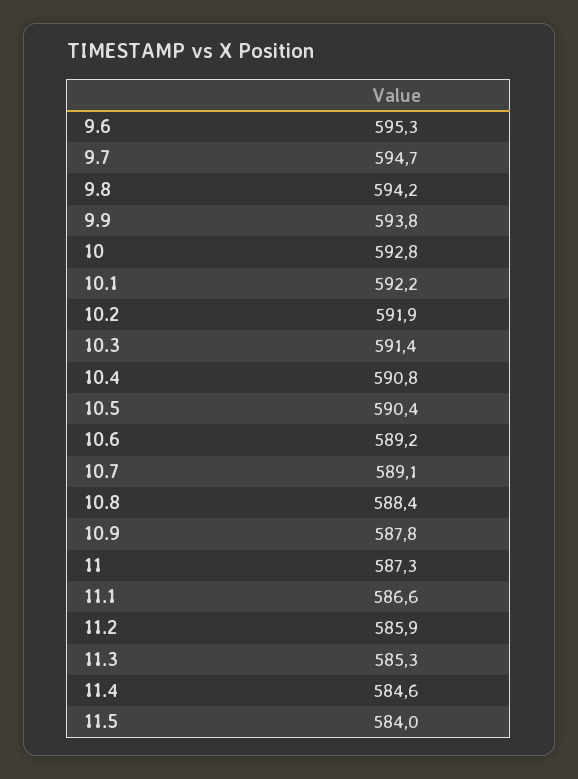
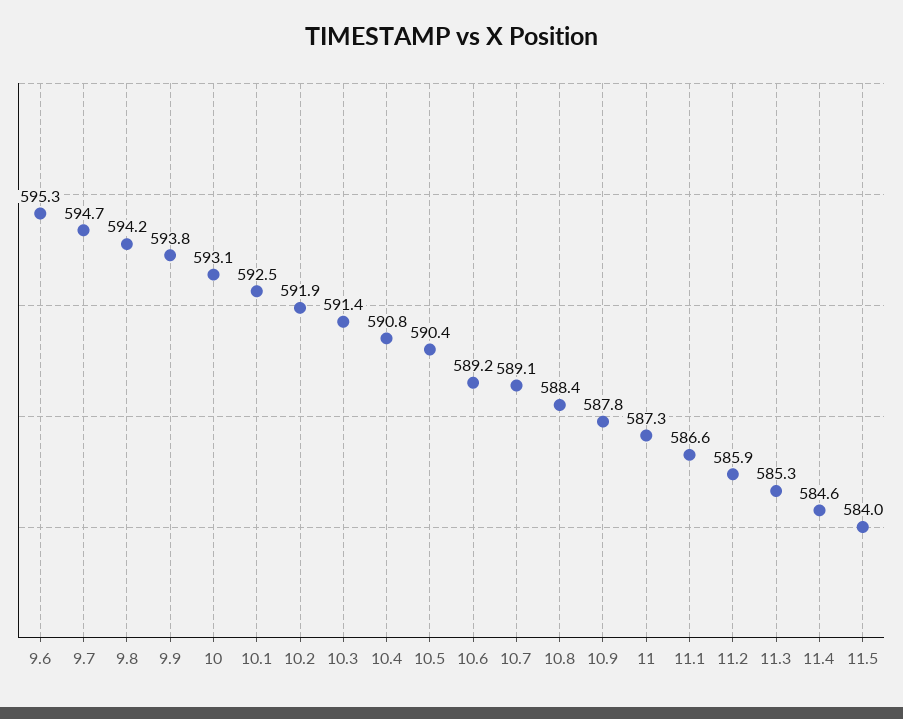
10: 592.8 -> 593.1
10.1: 592.2 -> 592.5

